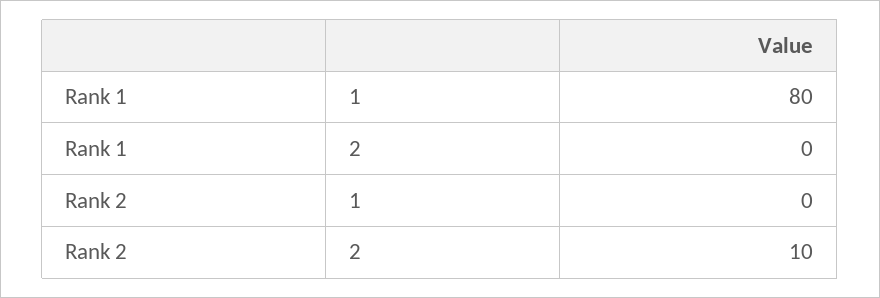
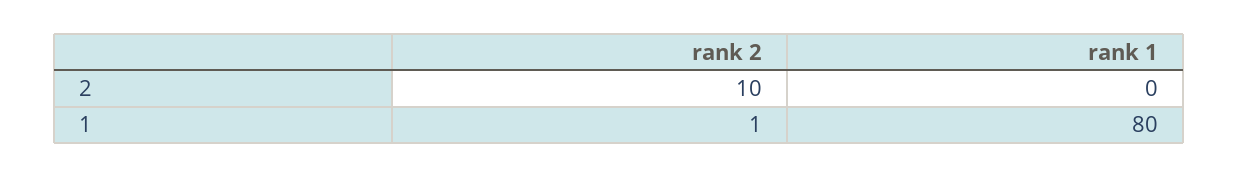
Rank 2, 1: 0 -> 1

